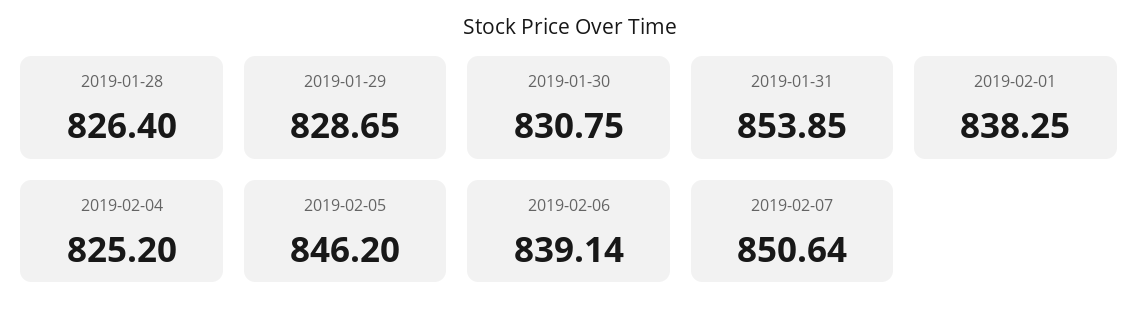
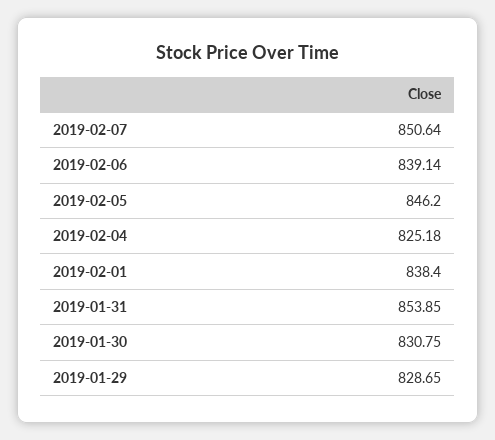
2019-01-28: 826.4 -> none
2019-02-01: 838.25 -> 838.4
2019-02-04: 825.2 -> 825.18

